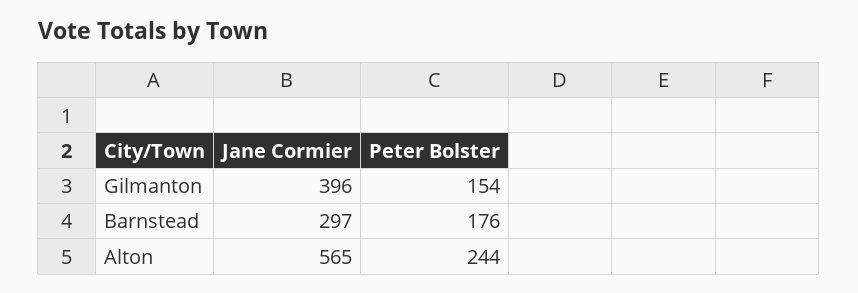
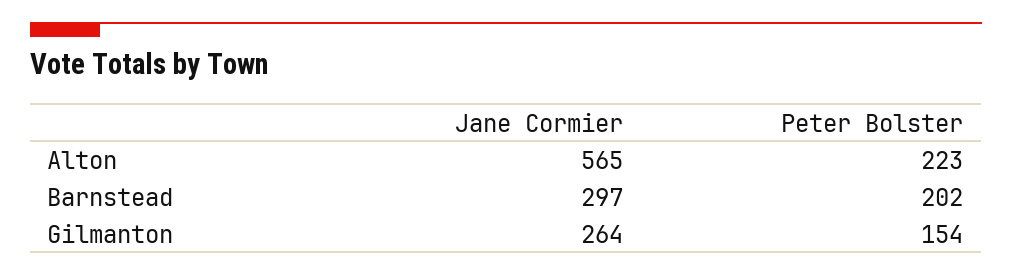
Jane Cormier, Gilmanton: 396 -> 264
Peter Bolster, Barnstead: 176 -> 202
Peter Bolster, Alton: 244 -> 223

